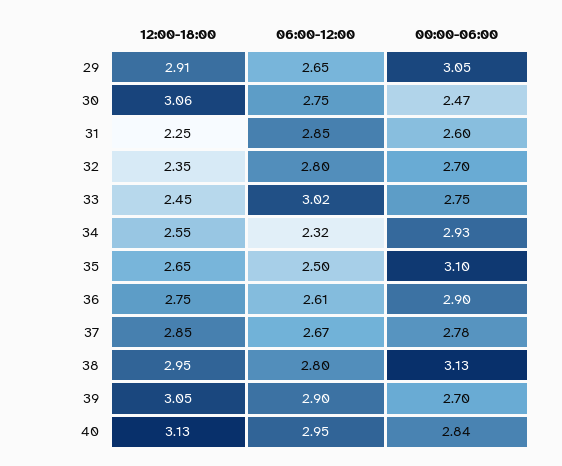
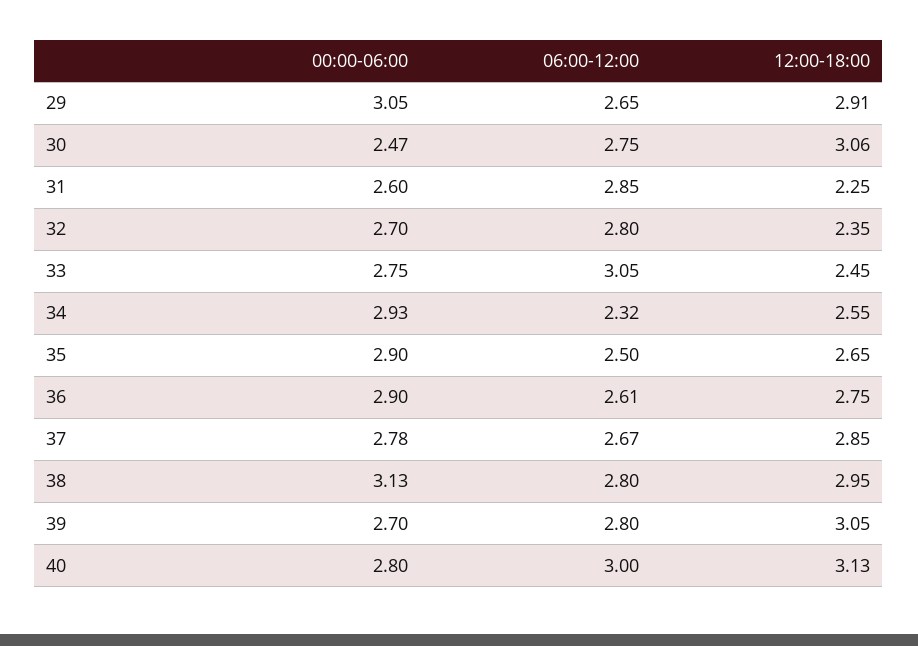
06:00-12:00, 33: 3.02 -> 3.05
00:00-06:00, 35: 3.1 -> 2.9
06:00-12:00, 39: 2.9 -> 2.8
06:00-12:00, 40: 2.95 -> 3
00:00-06:00, 40: 2.84 -> 2.8

